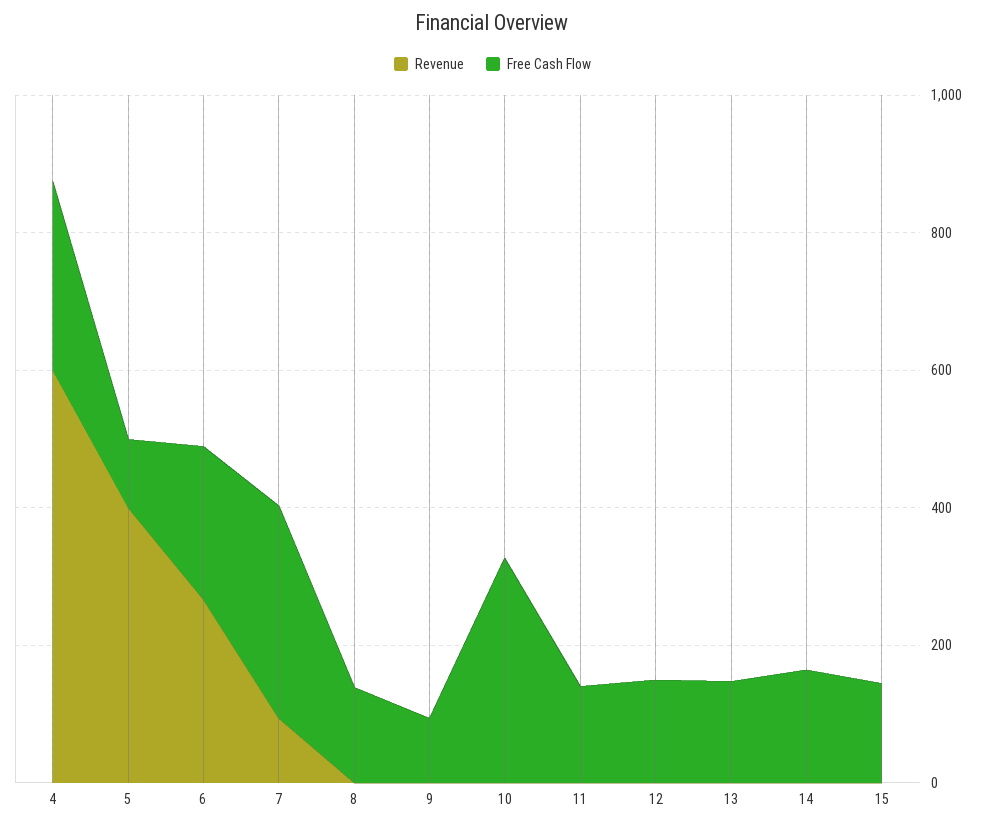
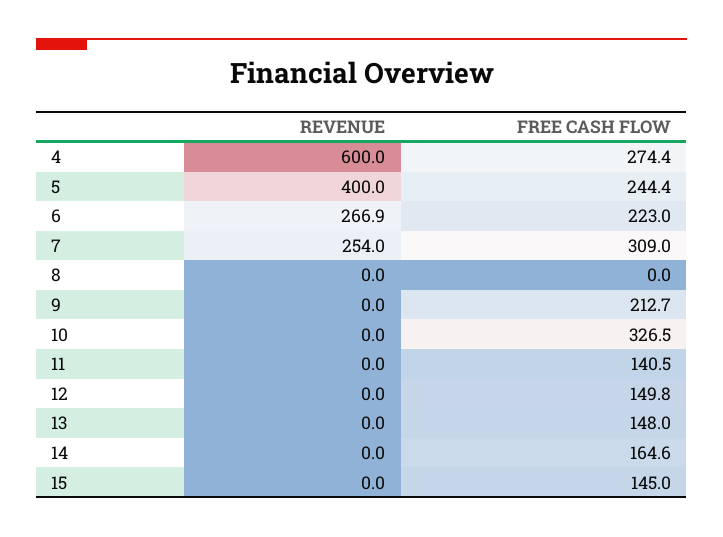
Free Cash Flow, 5: 100 -> 244.4
Revenue, 7: 100 -> 254
Free Cash Flow, 8: 150 -> 0
Free Cash Flow, 9: 100 -> 212.7

